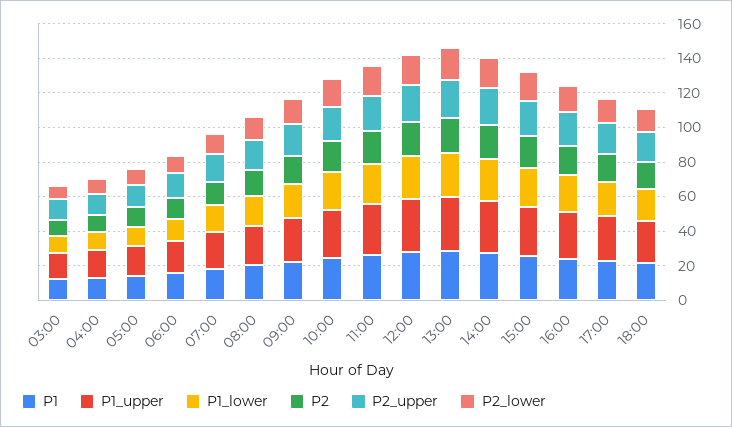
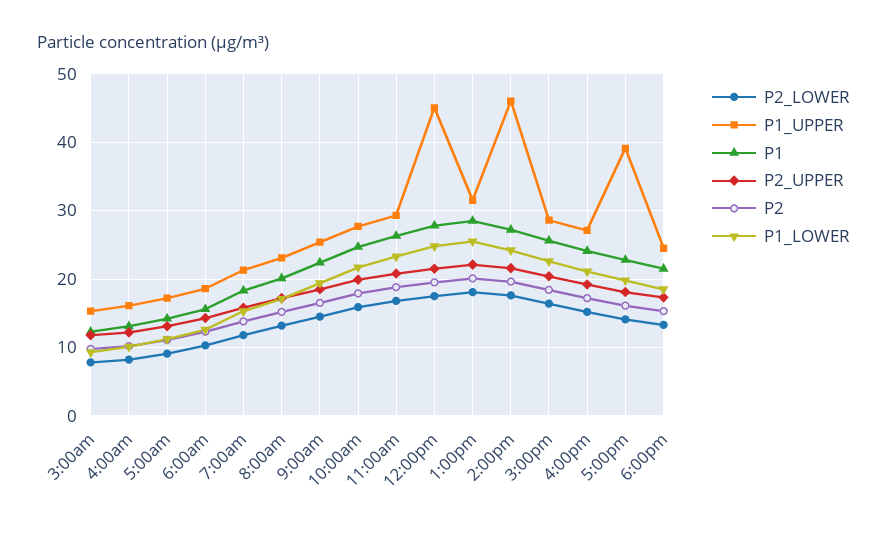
P1_upper, 12:00: 30 -> 45
P1_upper, 14:00: 30 -> 46
P1_upper, 17:00: 25 -> 39

